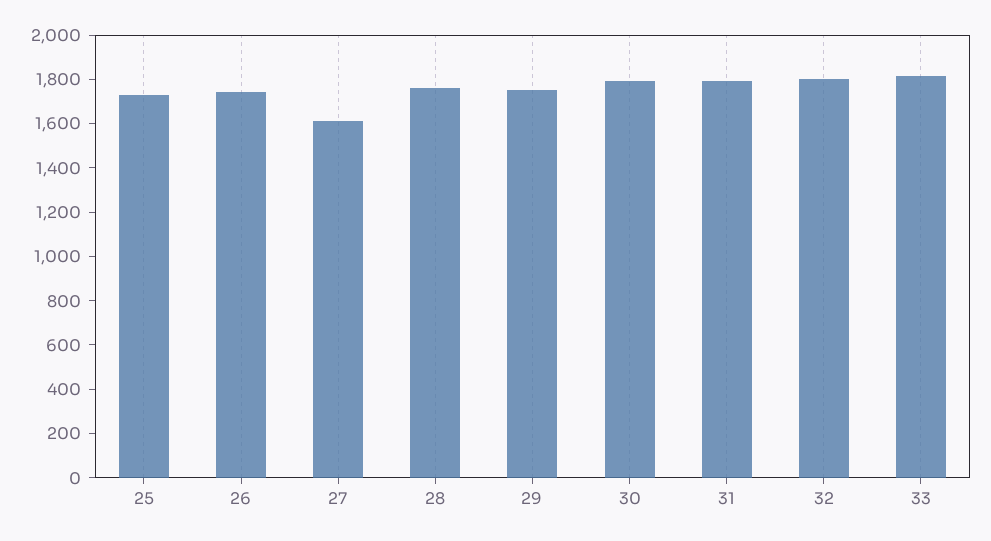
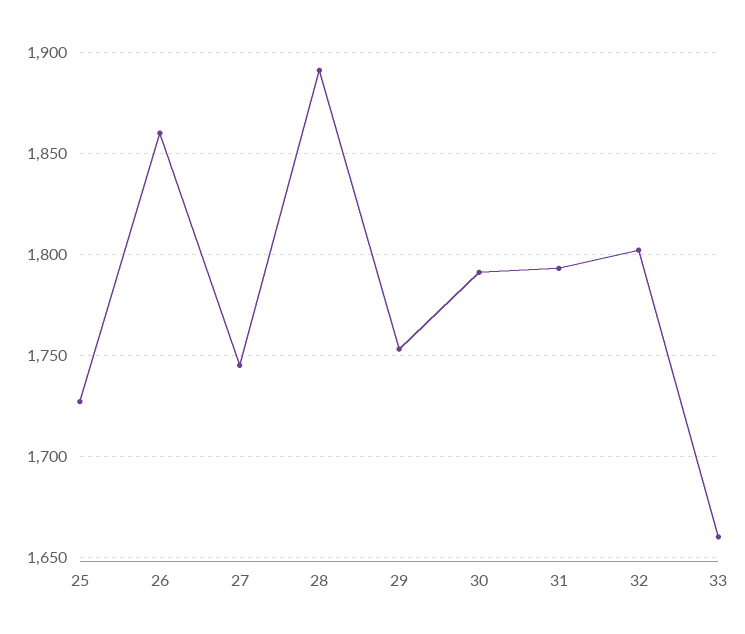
26: 1750 -> 1860
27: 1600 -> 1745
28: 1750 -> 1890
33: 1800 -> 1660

